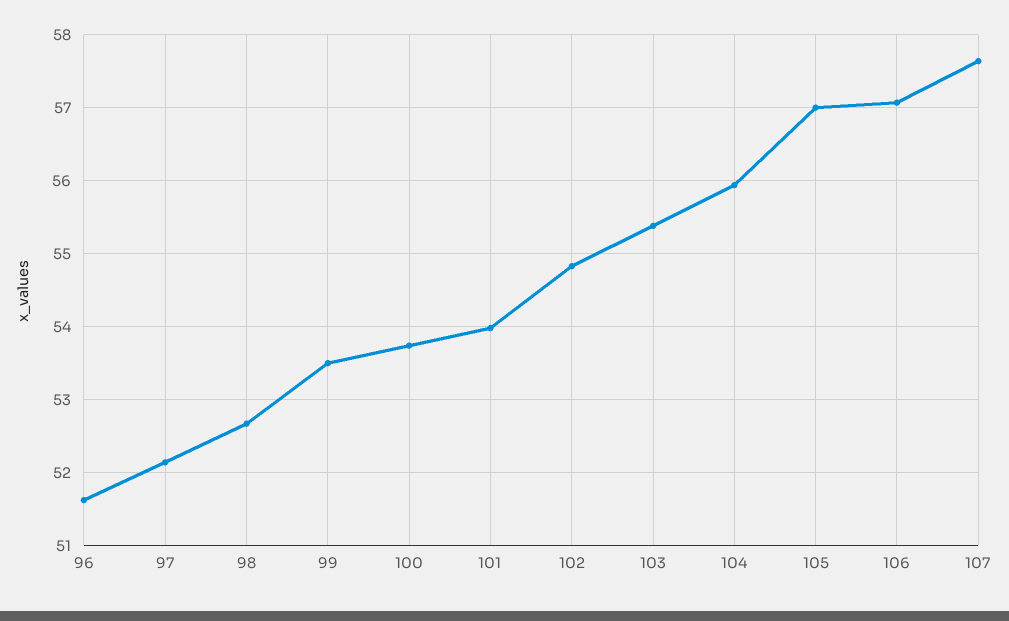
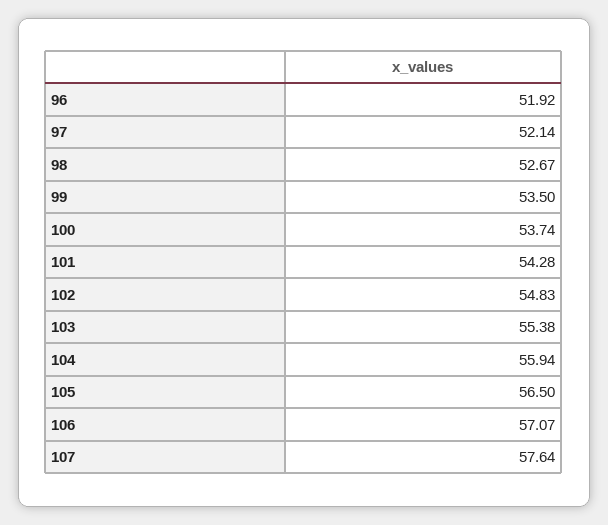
96: 51.6 -> 51.92
101: 54 -> 54.28
105: 57 -> 56.5

